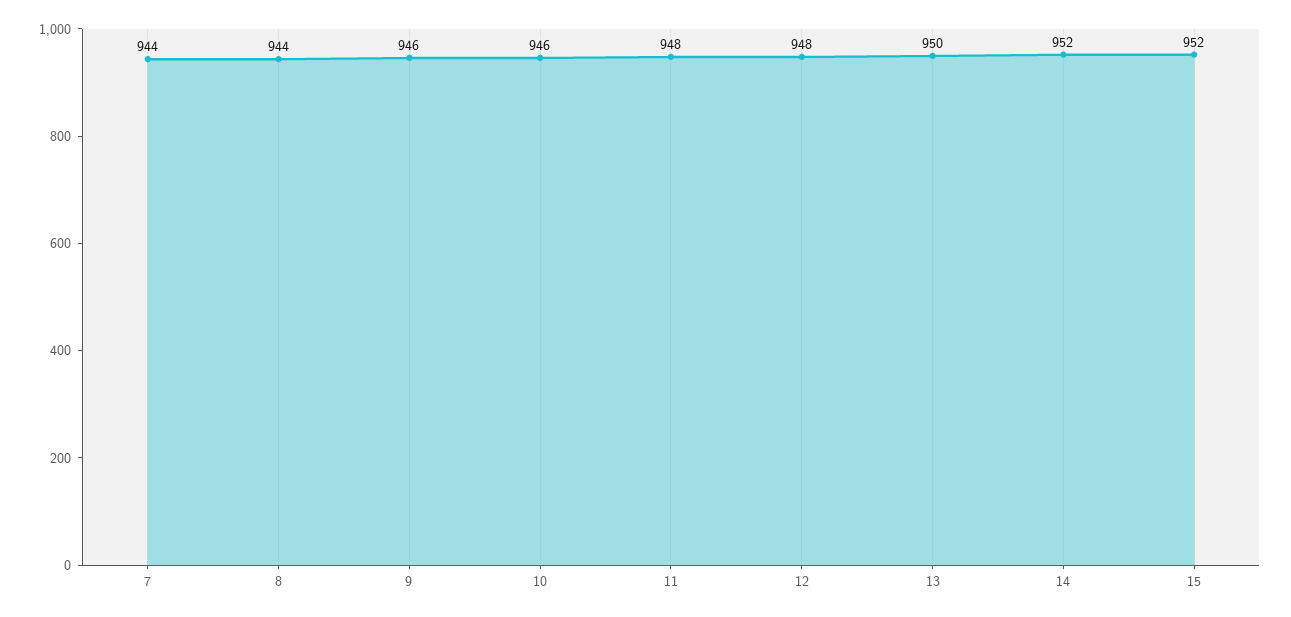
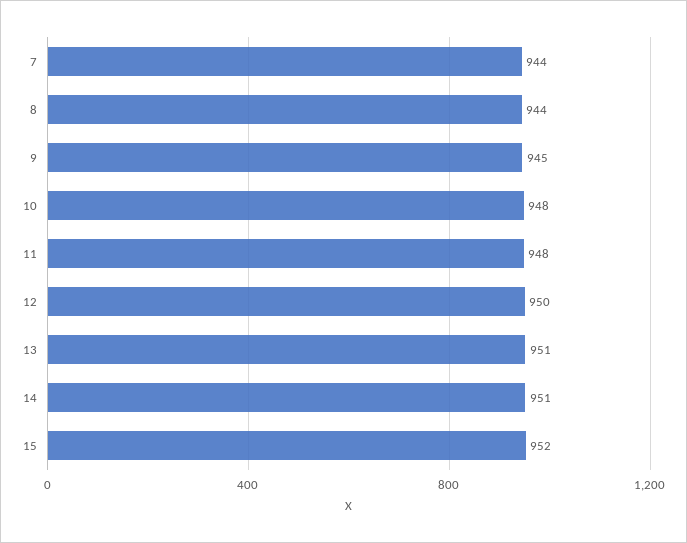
9: 946 -> 945
10: 946 -> 948
12: 948 -> 950
13: 950 -> 951
14: 952 -> 951

